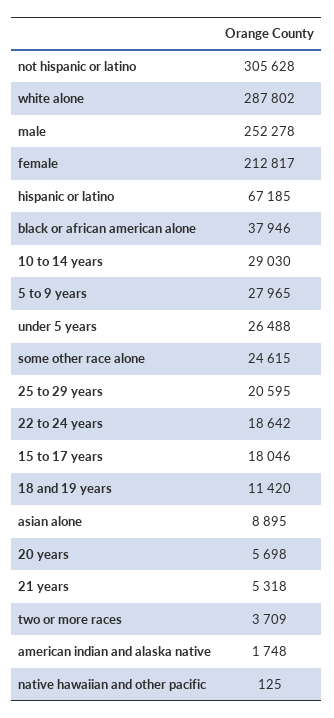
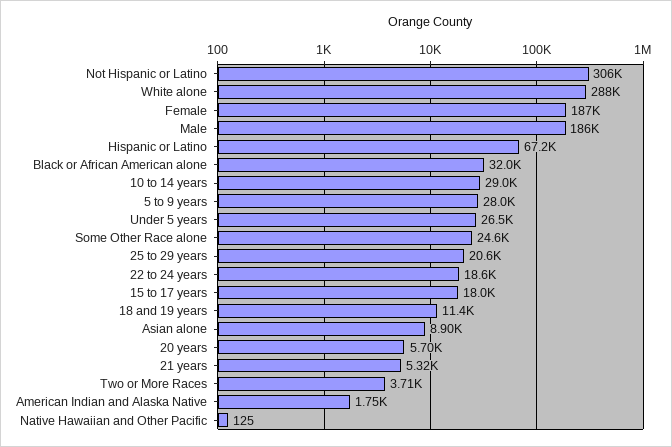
male: 252278 -> 186000
female: 212817 -> 187000
black or african american alone: 37946 -> 32000

